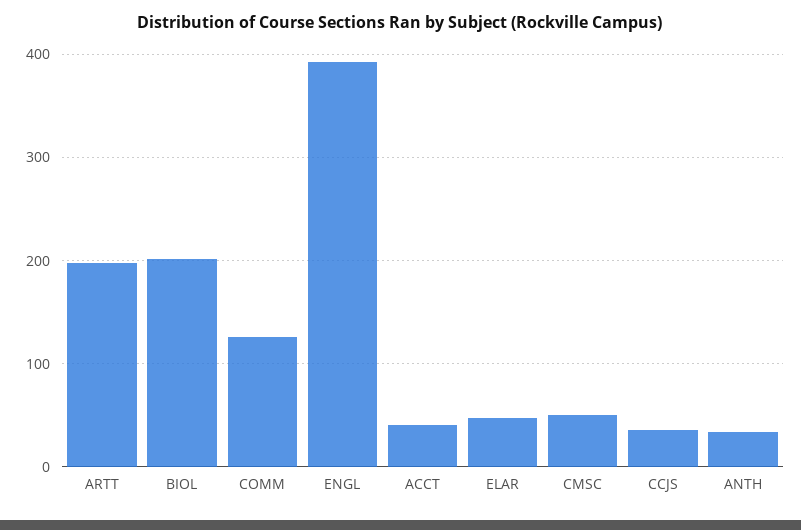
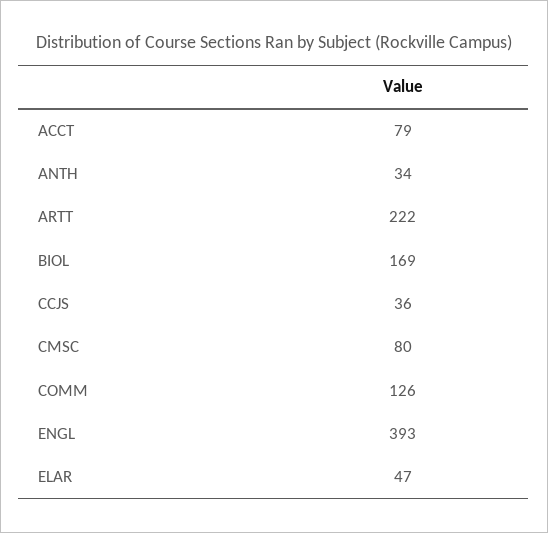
ARTT: 200 -> 222
BIOL: 200 -> 169
ACCT: 40 -> 79
CMSC: 50 -> 80

